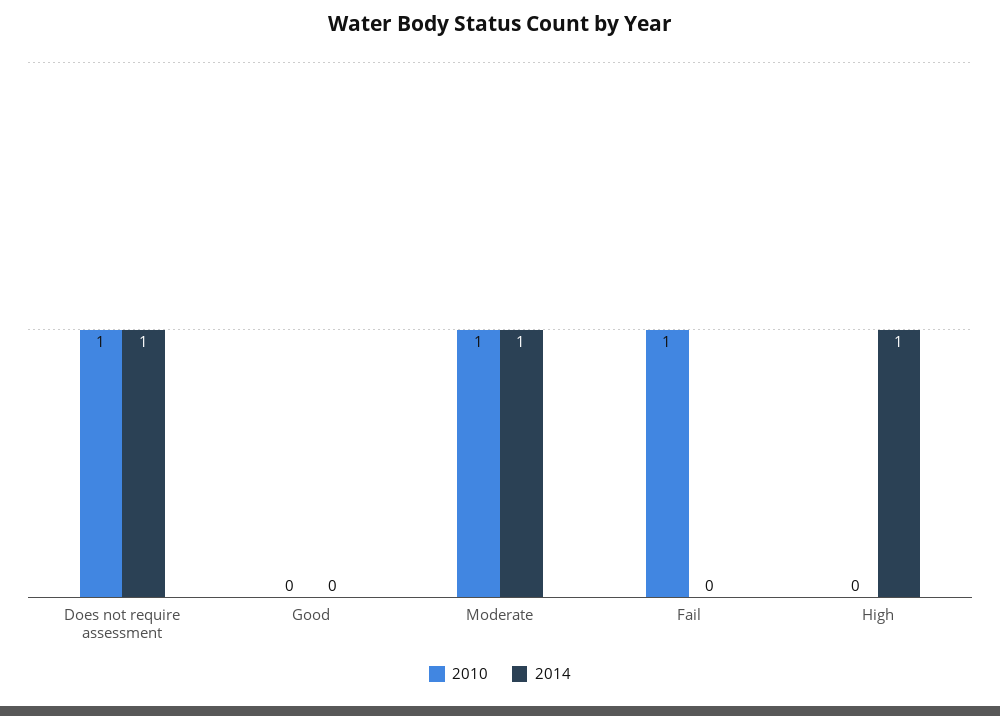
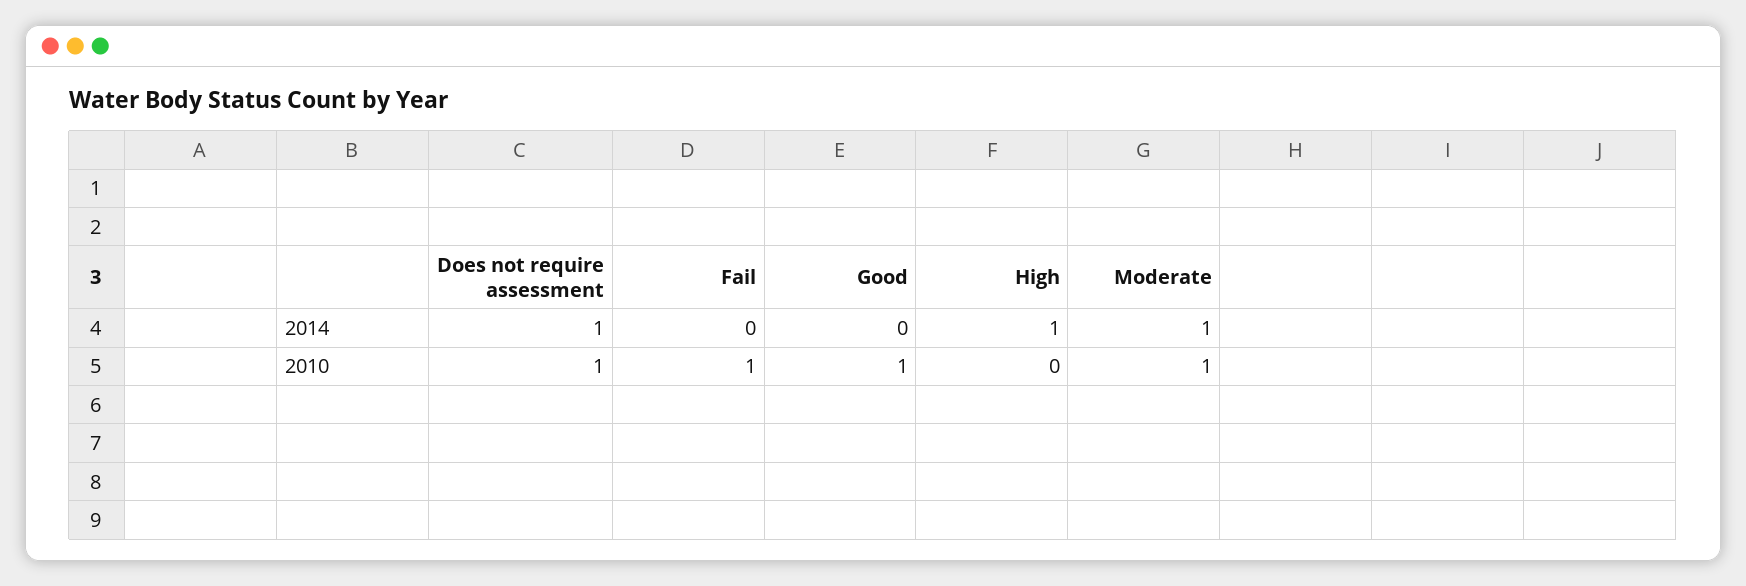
2010, Good: 0 -> 1

